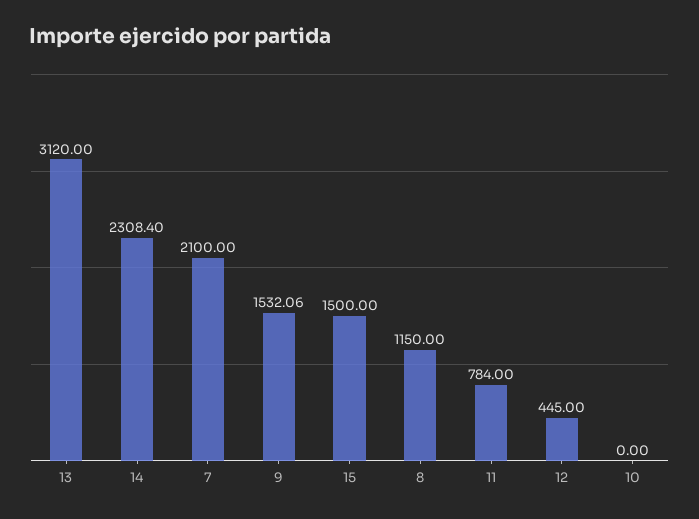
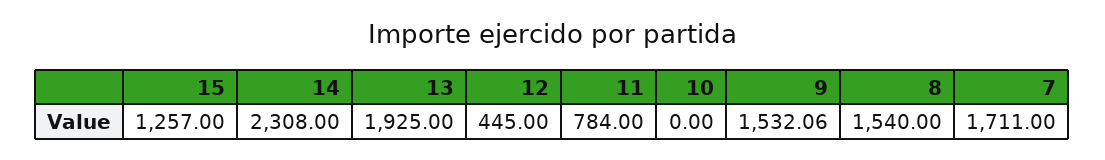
13: 3120 -> 1925
14: 2308.4 -> 2308
7: 2100 -> 1711
15: 1500 -> 1257
8: 1150 -> 1540

